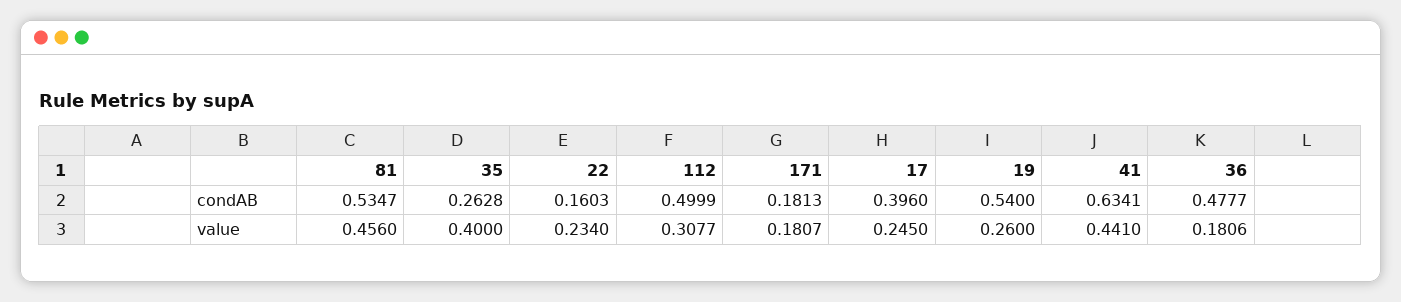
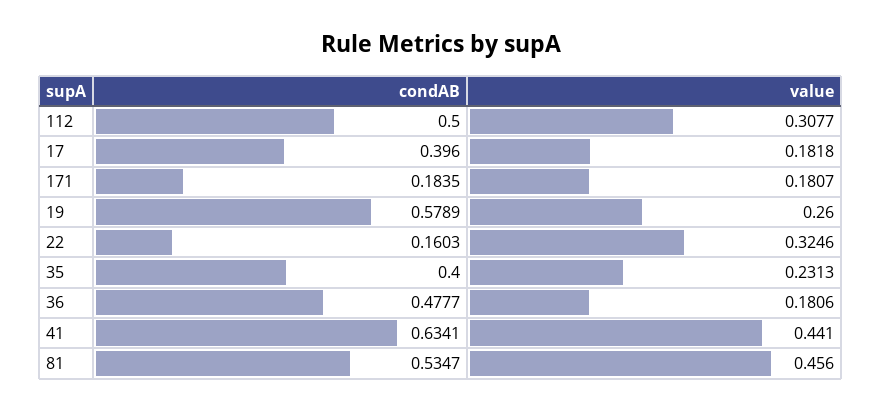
35, condAB: 0.2628 -> 0.4
112, condAB: 0.4999 -> 0.5
171, condAB: 0.1813 -> 0.1835
19, condAB: 0.54 -> 0.5789
35, value: 0.4 -> 0.2313
22, value: 0.234 -> 0.3246
17, value: 0.245 -> 0.1818

